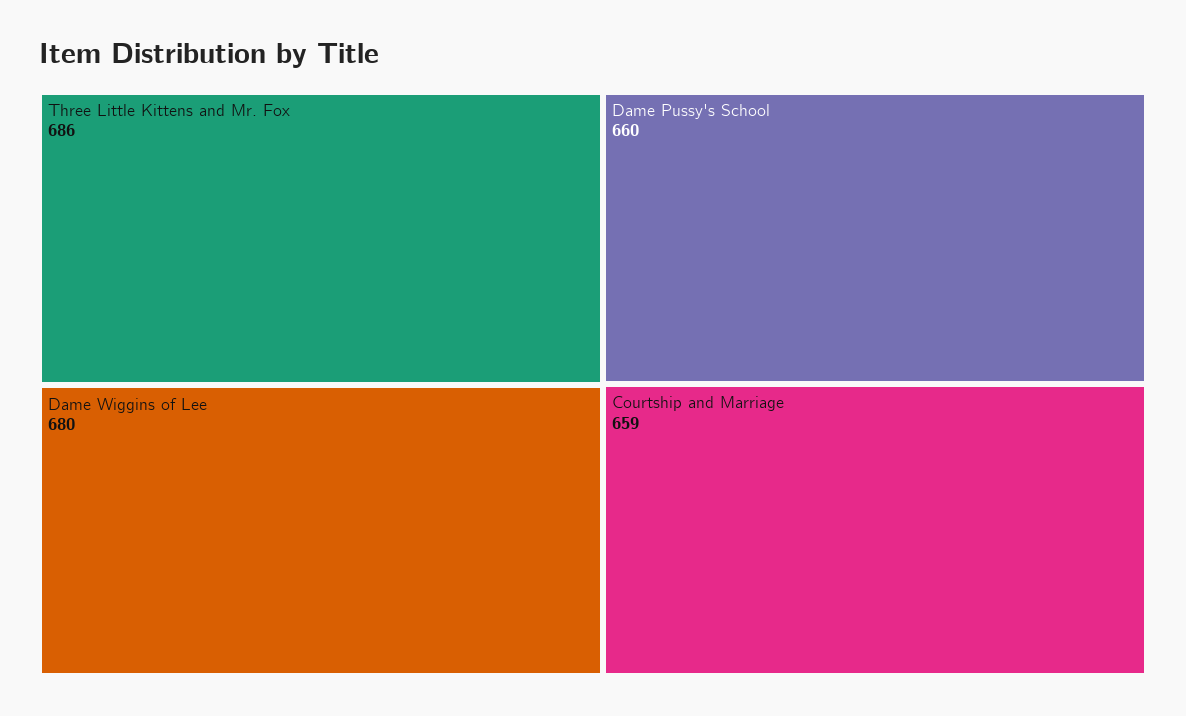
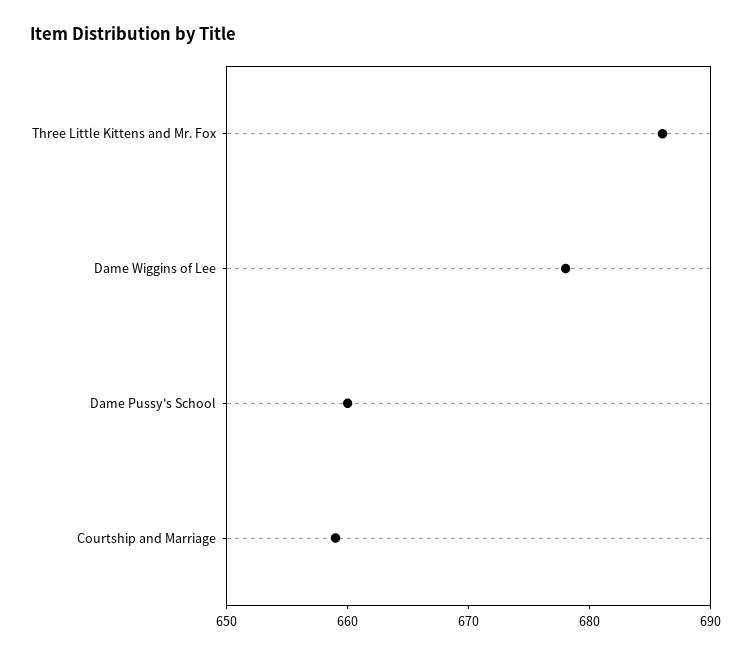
Dame Wiggins of Lee: 680 -> 678

